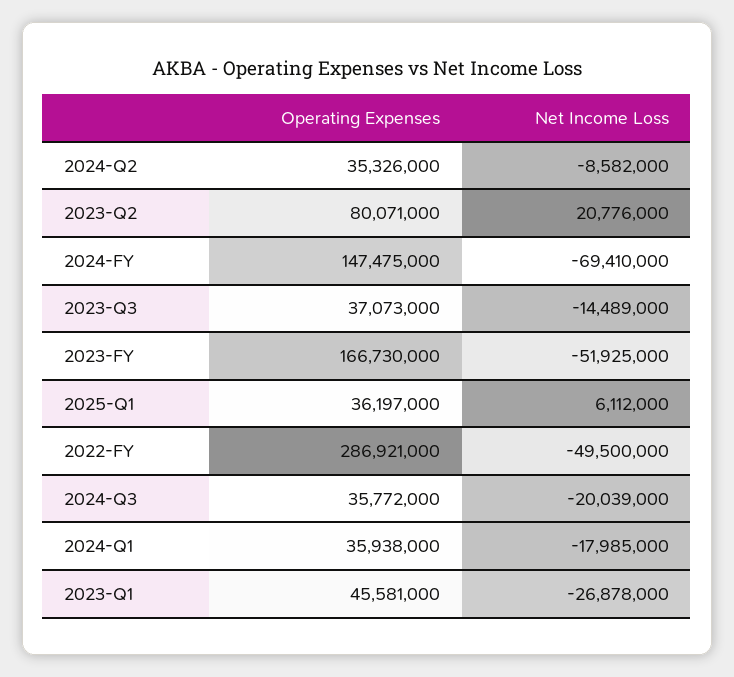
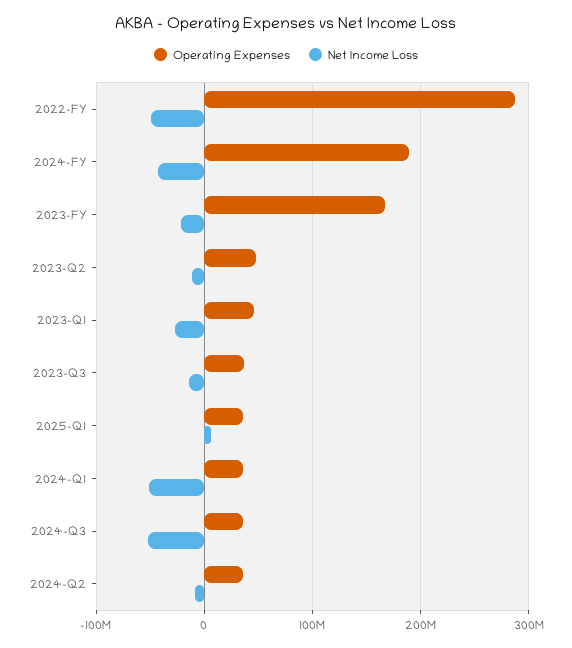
Operating Expenses, 2023-Q2: 80071000 -> 50000000
Net Income Loss, 2023-Q2: 20776000 -> -10000000
Operating Expenses, 2024-FY: 147475000 -> 190000000
Net Income Loss, 2024-FY: -69410000 -> -40000000
Net Income Loss, 2023-FY: -51925000 -> -20000000
Net Income Loss, 2024-Q3: -20039000 -> -50000000
Net Income Loss, 2024-Q1: -17985000 -> -50000000

